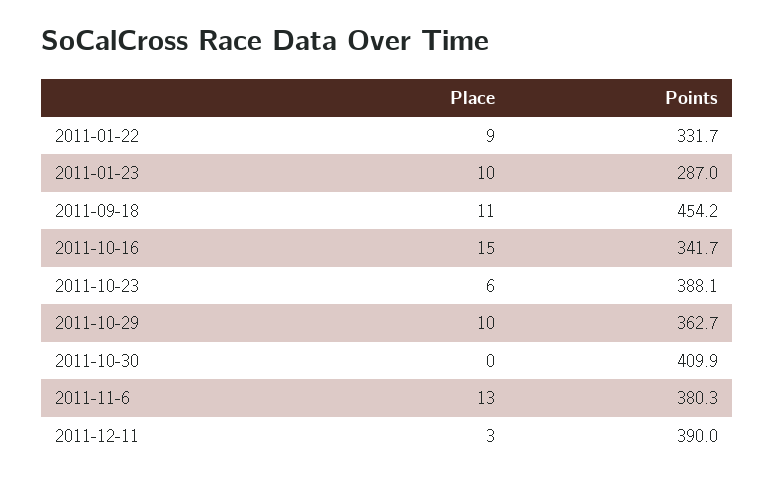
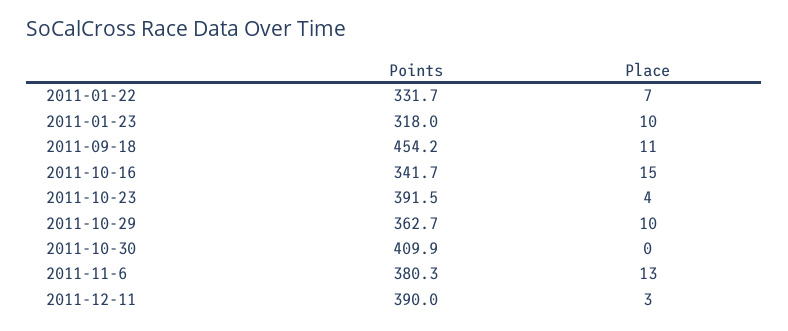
Place, 2011-01-22: 9 -> 7
Points, 2011-01-23: 287 -> 318
Place, 2011-10-23: 6 -> 4
Points, 2011-10-23: 388.1 -> 391.5

